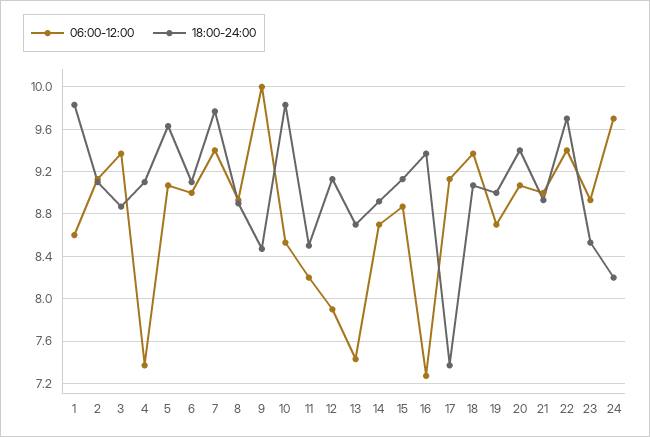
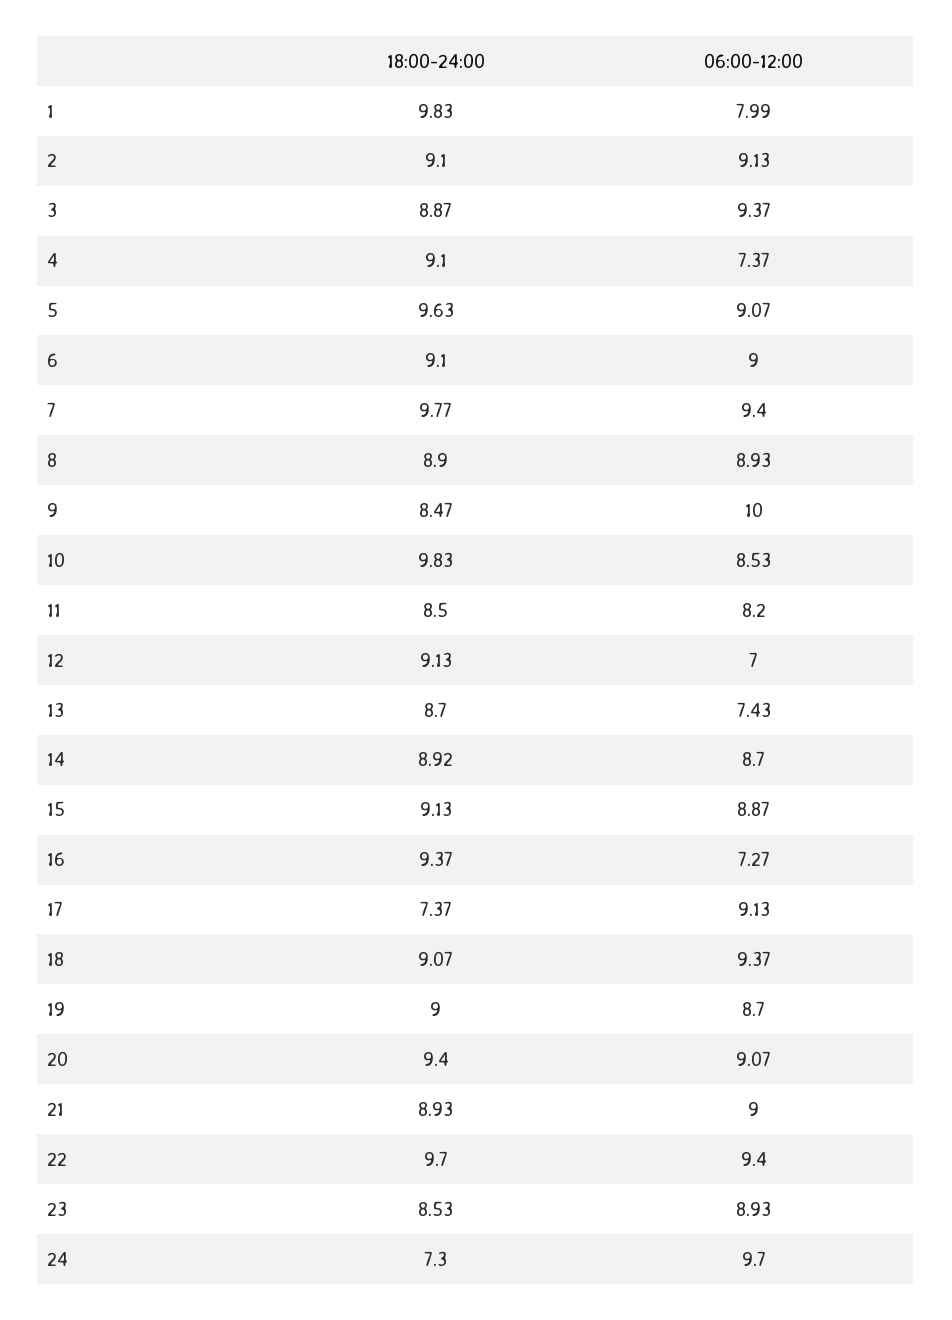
06:00-12:00, 1: 8.6 -> 7.99
06:00-12:00, 12: 7.9 -> 7
18:00-24:00, 24: 8.2 -> 7.3

